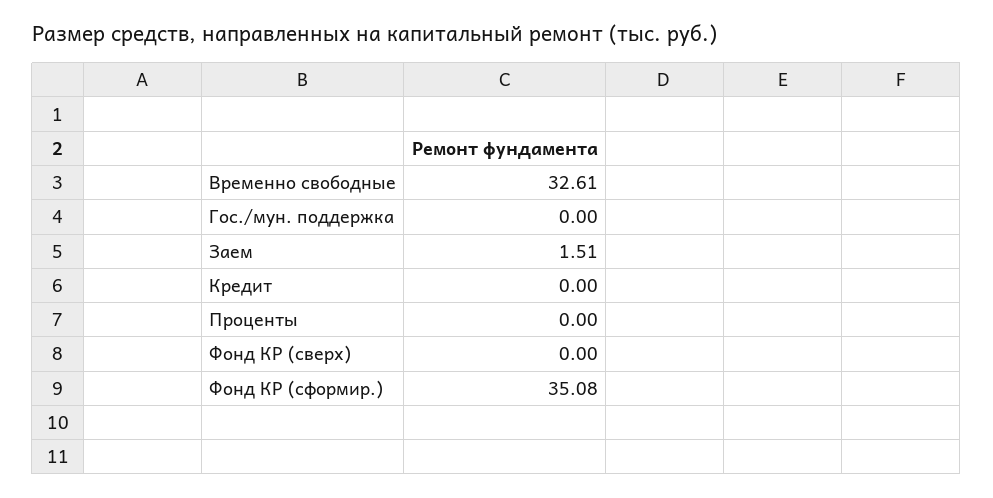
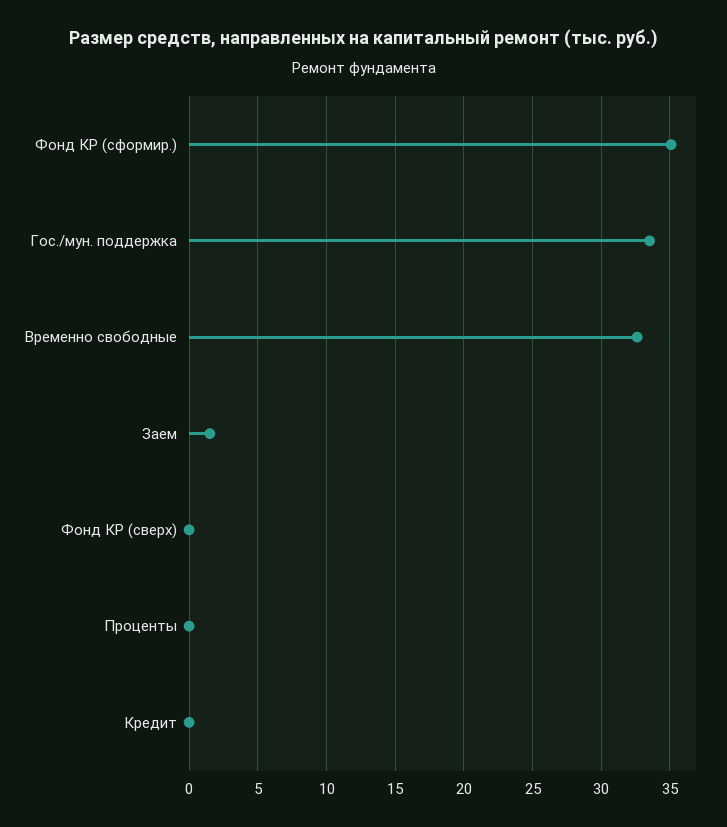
Гос./мун. поддержка: 0 -> 33.5

